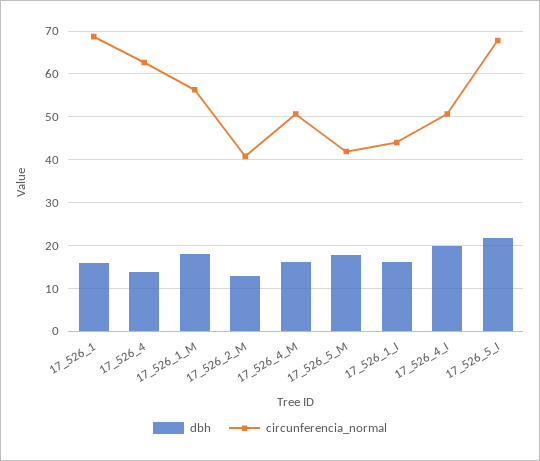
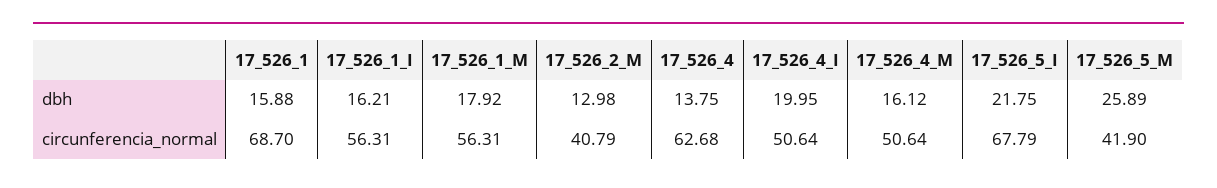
dbh, 17_526_5_M: 18 -> 25.89
circunferencia_normal, 17_526_1_I: 44 -> 56.31

